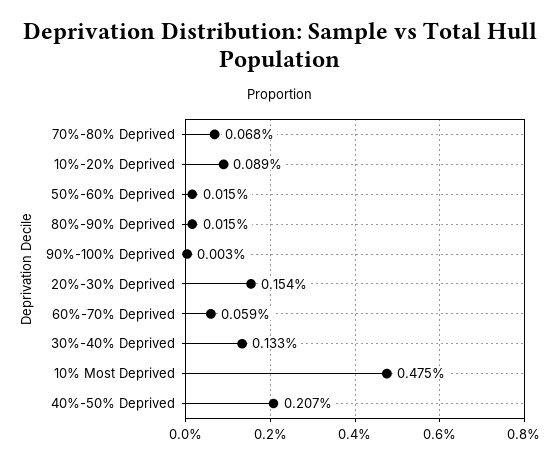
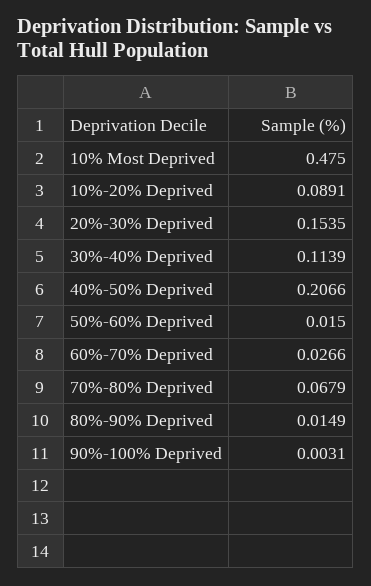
60%-70% Deprived: 0.059 -> 0.0266
30%-40% Deprived: 0.133 -> 0.1139

